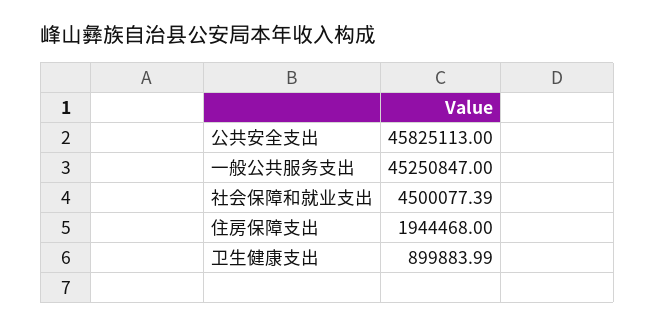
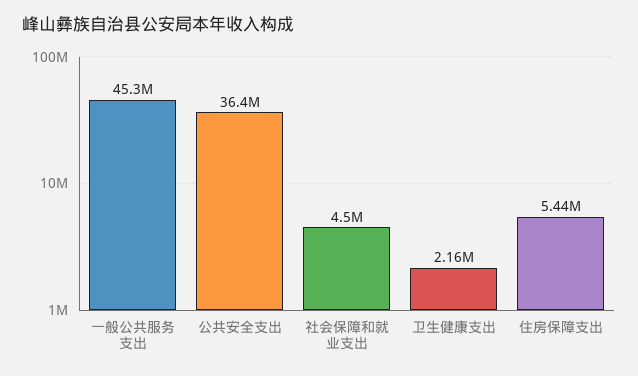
公共安全支出: 45825113 -> 36400000
住房保障支出: 1944468 -> 5440000
卫生健康支出: 899883.99 -> 2160000

